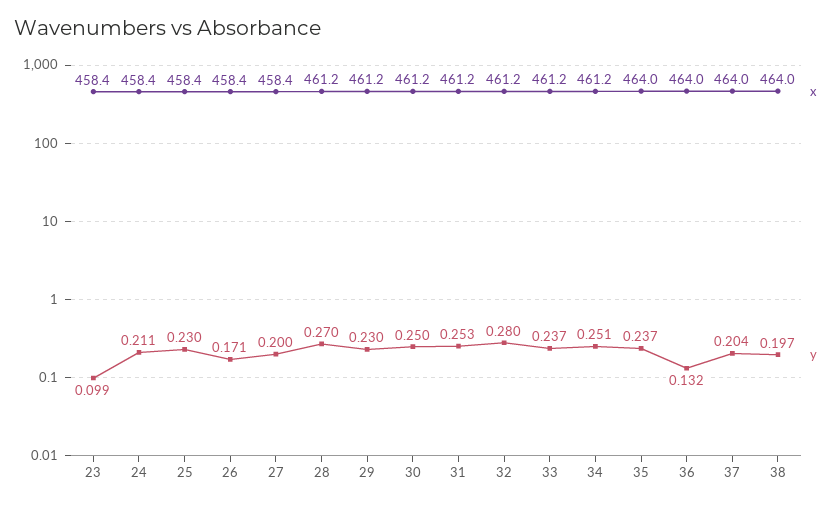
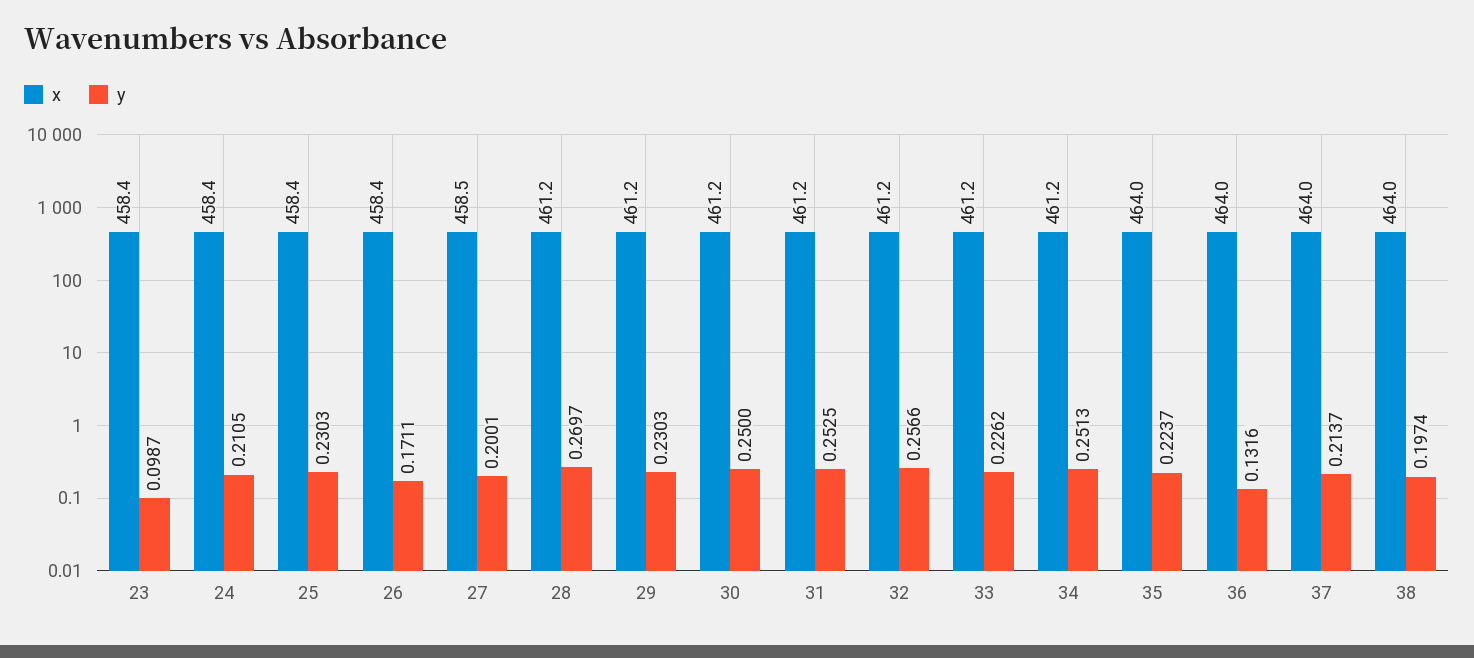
x, 27: 458.4 -> 458.5
y, 32: 0.28 -> 0.2566
y, 33: 0.237 -> 0.2262
y, 35: 0.237 -> 0.2237
y, 37: 0.204 -> 0.2137

